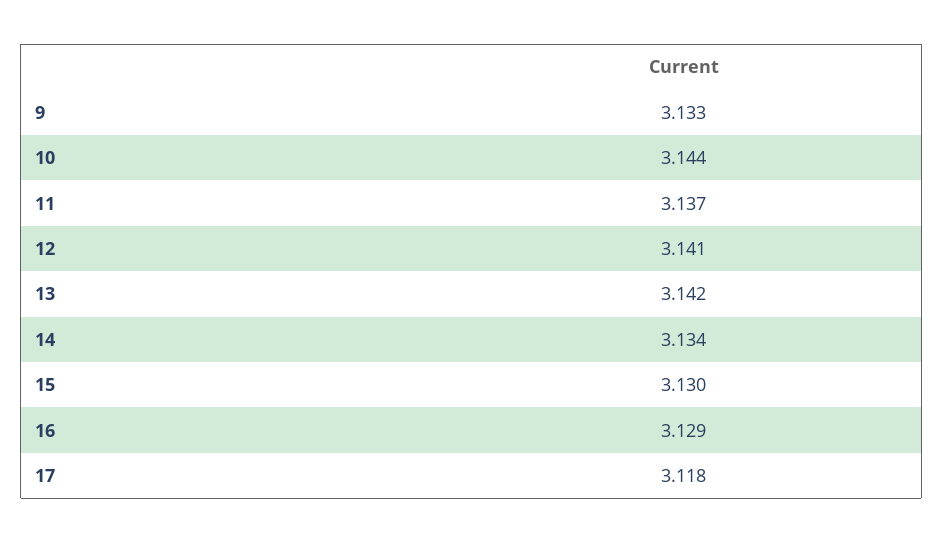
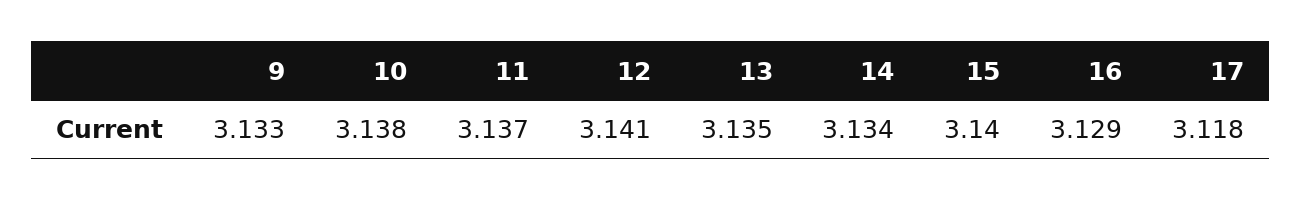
10: 3.144 -> 3.138
13: 3.142 -> 3.135
15: 3.13 -> 3.14

